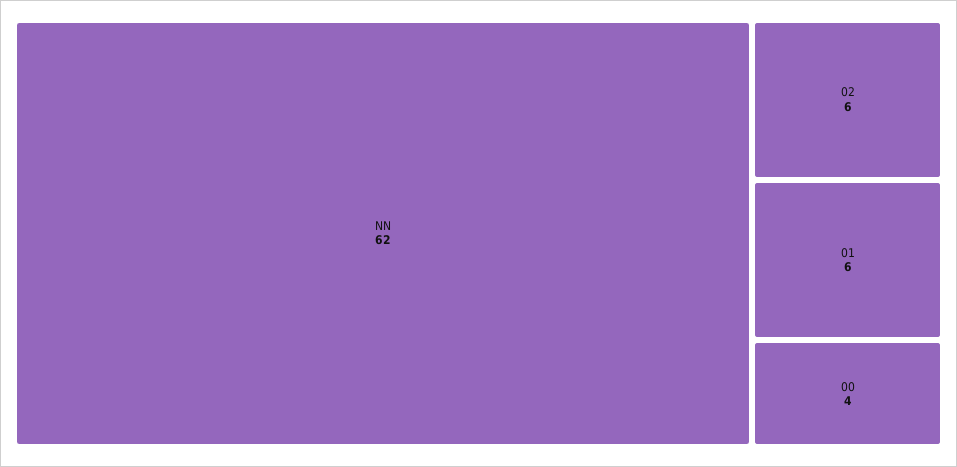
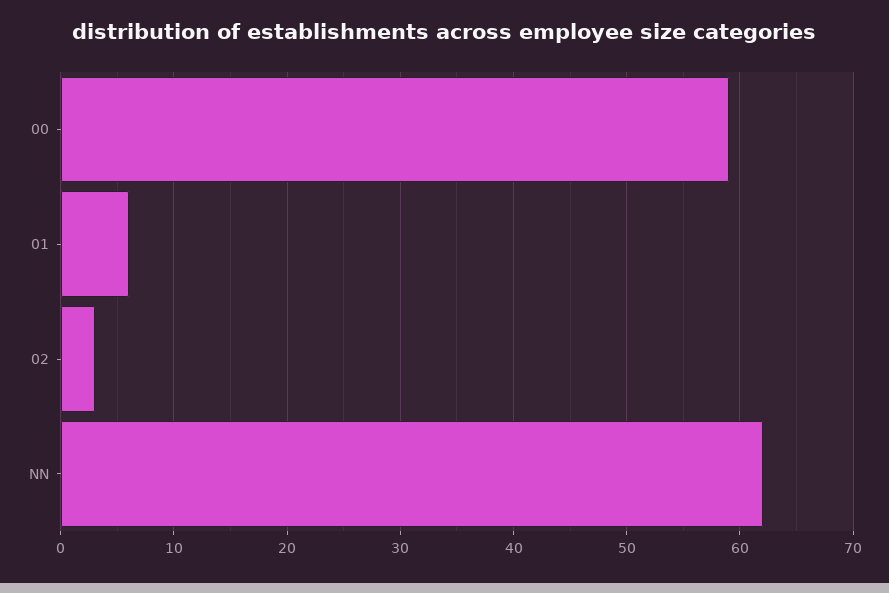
02: 6 -> 3
00: 4 -> 59

